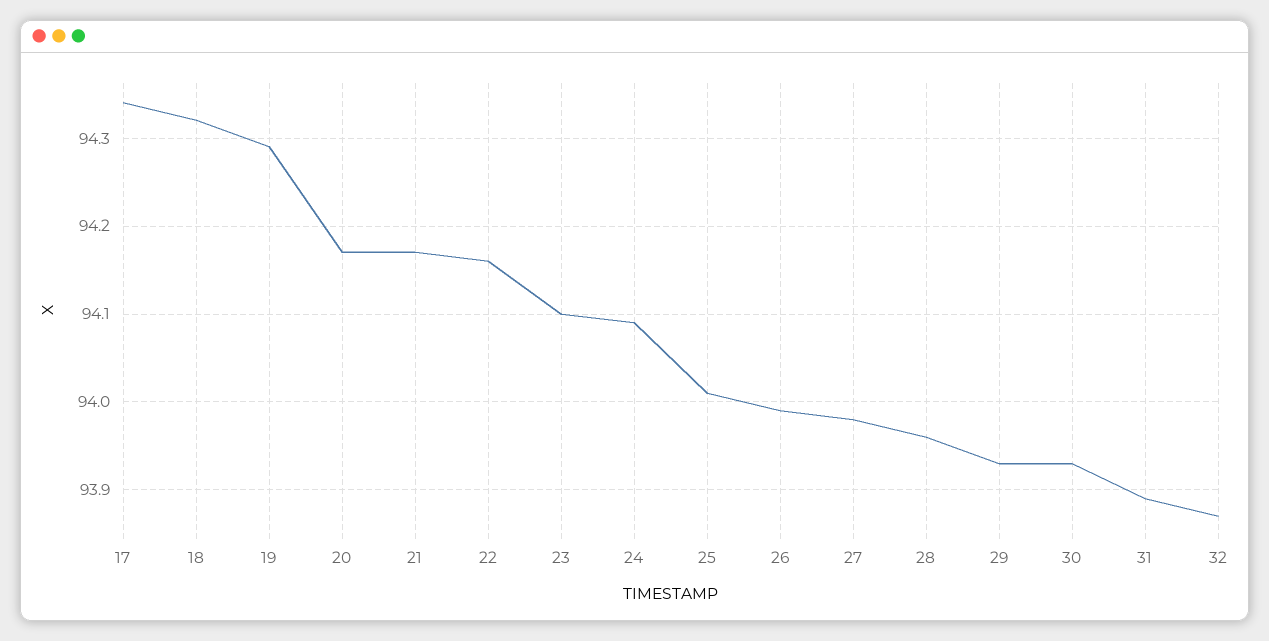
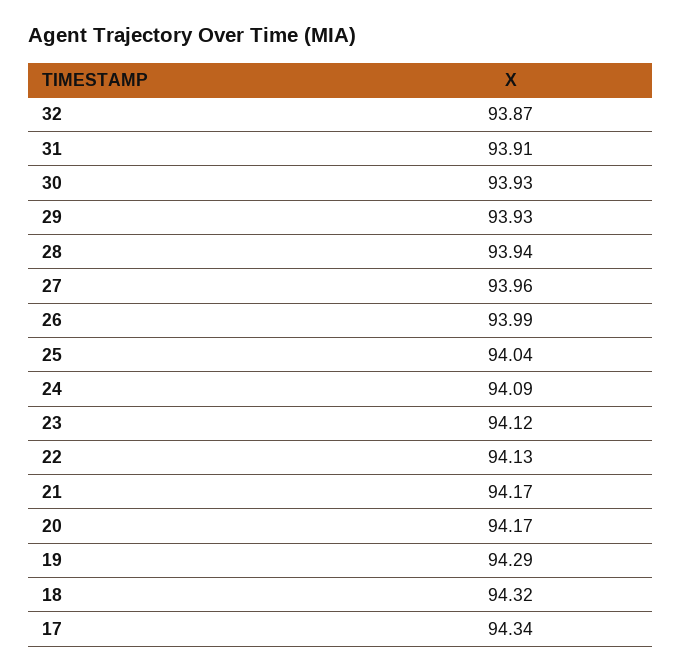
22: 94.16 -> 94.13
23: 94.1 -> 94.12
25: 94.01 -> 94.04
27: 93.98 -> 93.96
28: 93.96 -> 93.94
31: 93.89 -> 93.91

